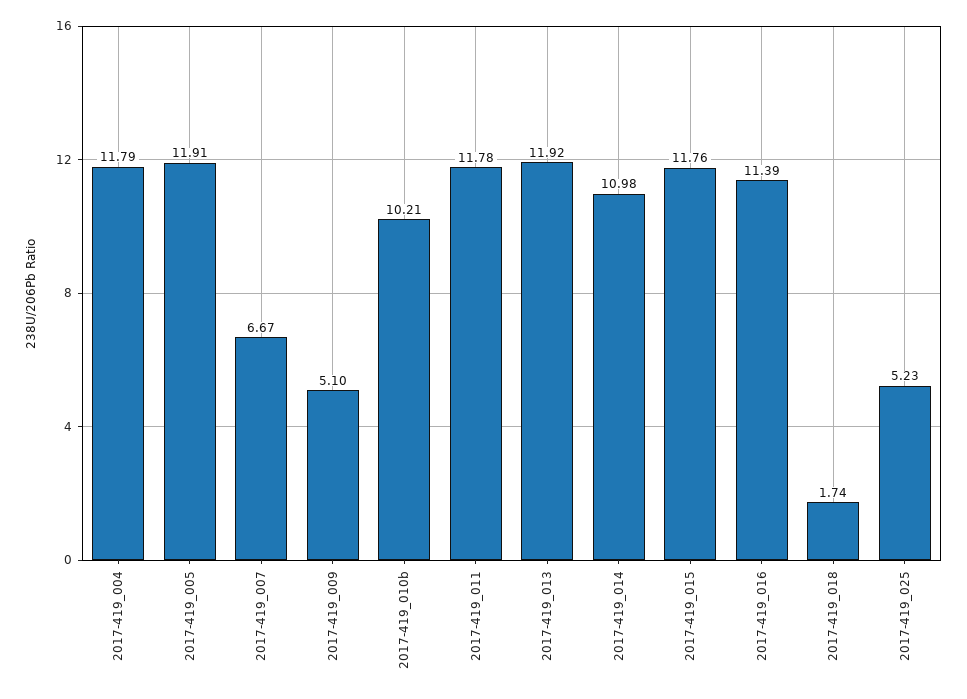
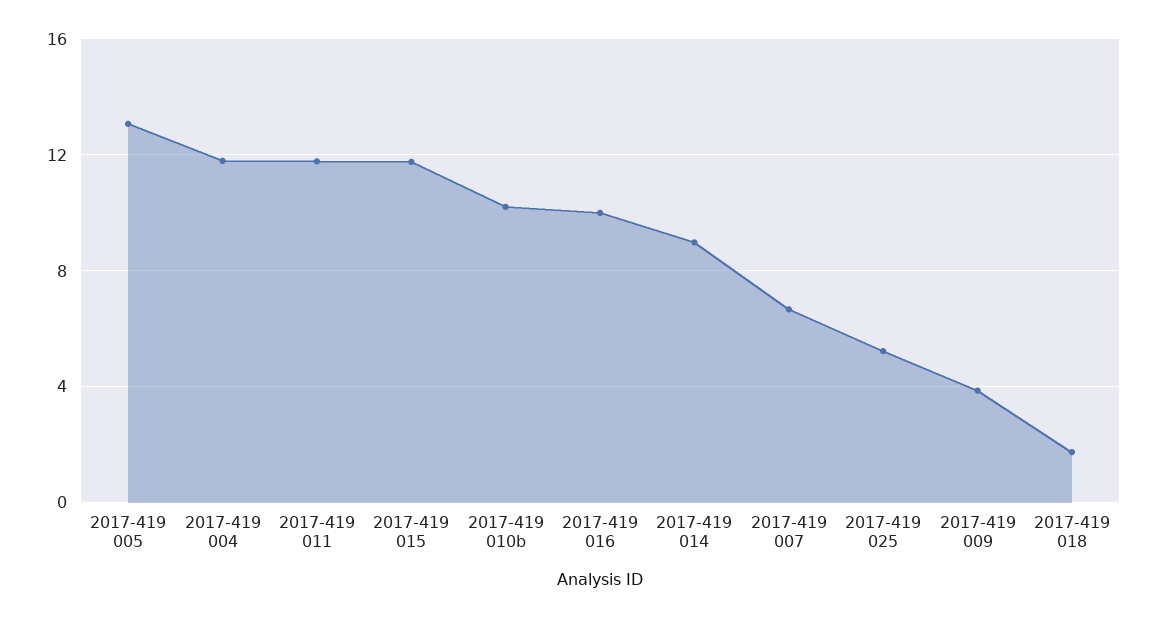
2017-419_005: 11.91 -> 13
2017-419_009: 5.1 -> 4
2017-419_013: 11.92 -> none
2017-419_014: 10.98 -> 9
2017-419_016: 11.39 -> 10

